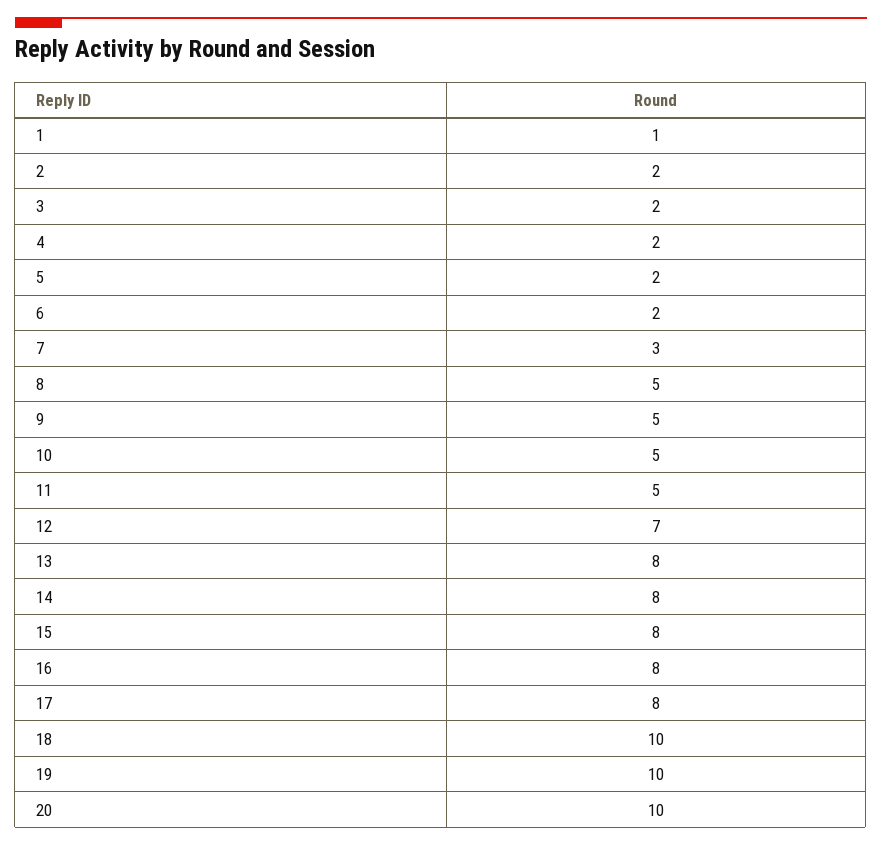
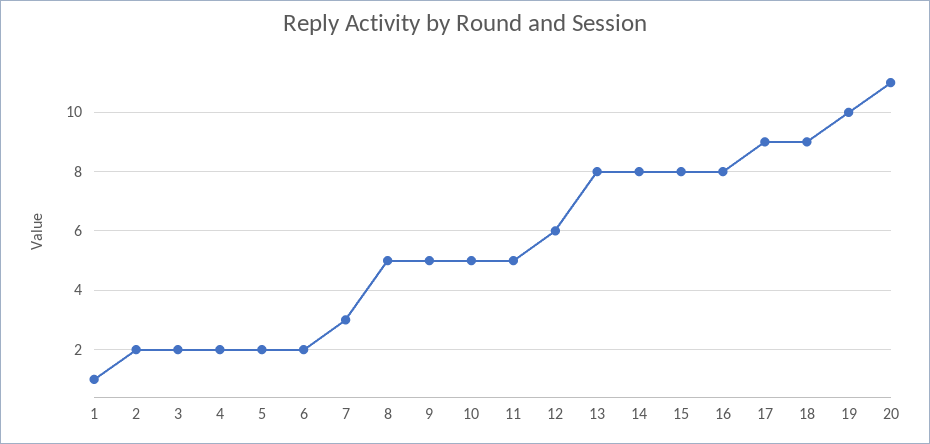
12: 7 -> 6
17: 8 -> 9
18: 10 -> 9
20: 10 -> 11

